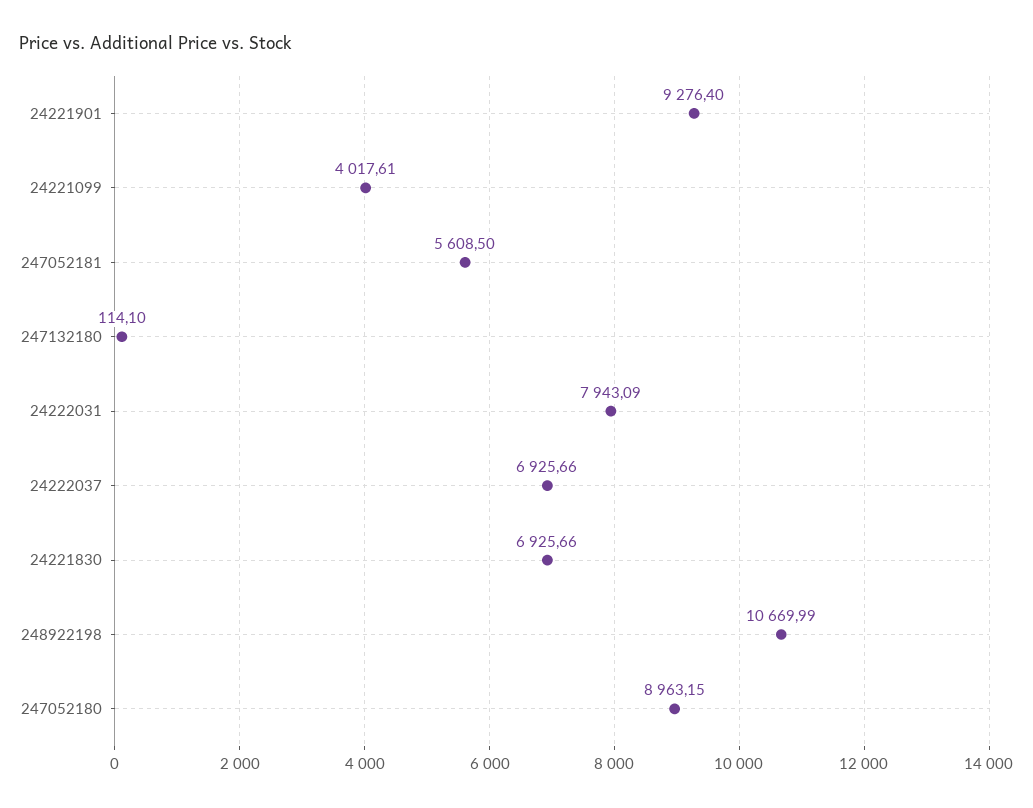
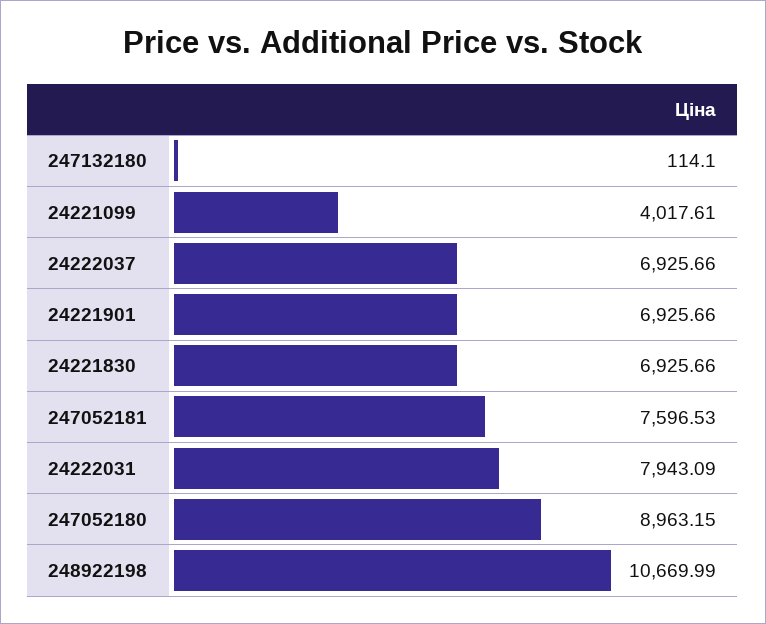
24221901: 9276.4 -> 6925.66
247052181: 5608.5 -> 7596.53

